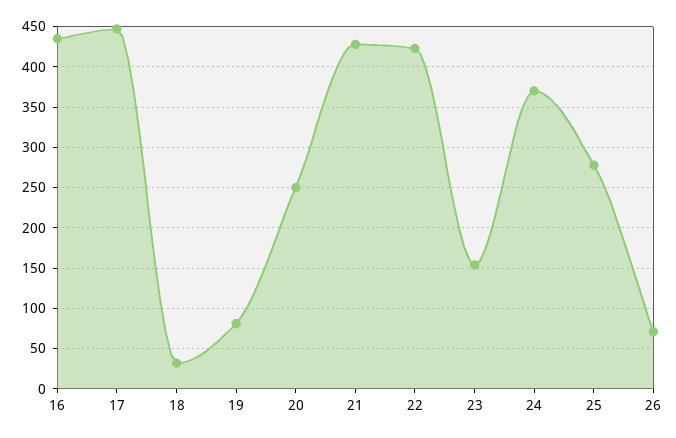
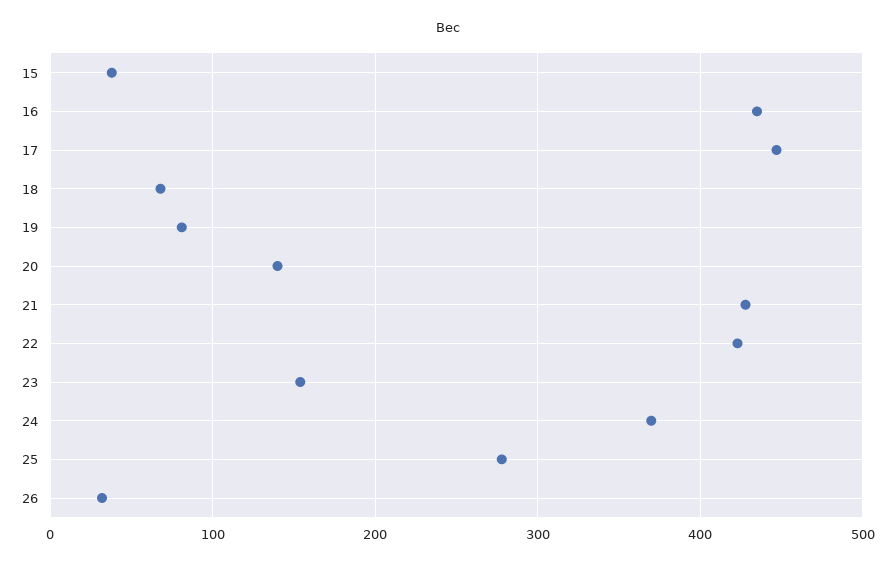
18: 30 -> 70
20: 250 -> 140
26: 70 -> 30
15: none -> 40

